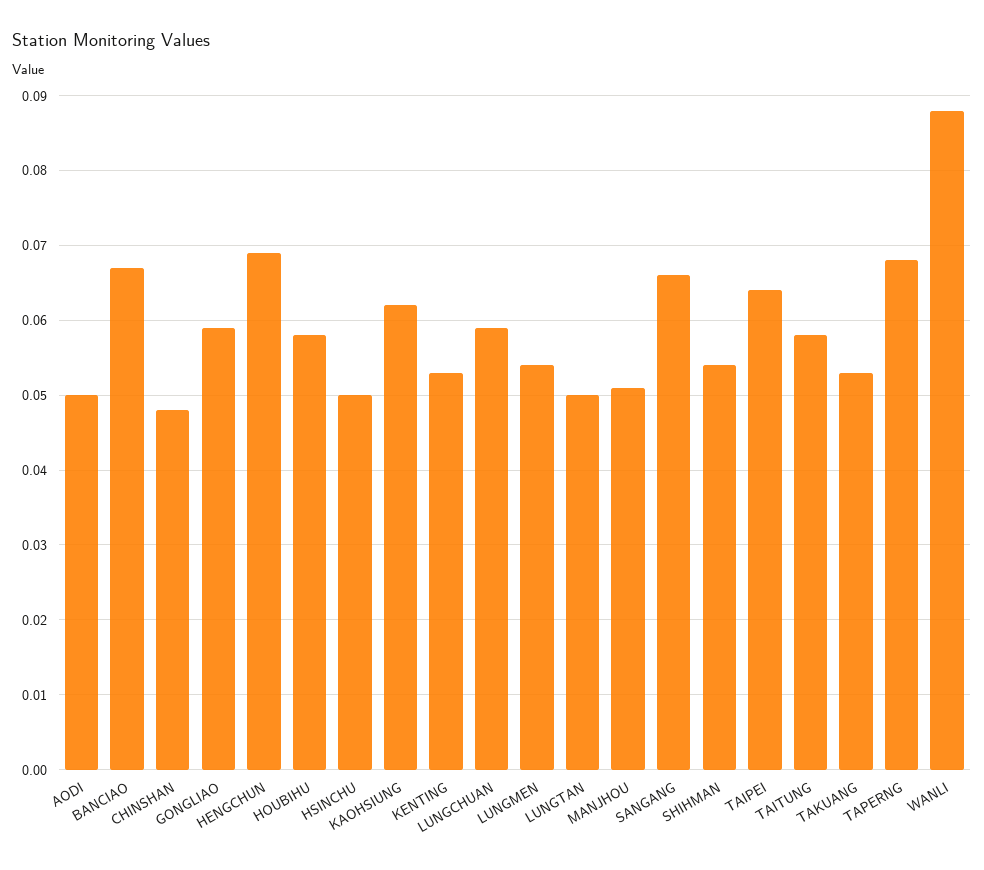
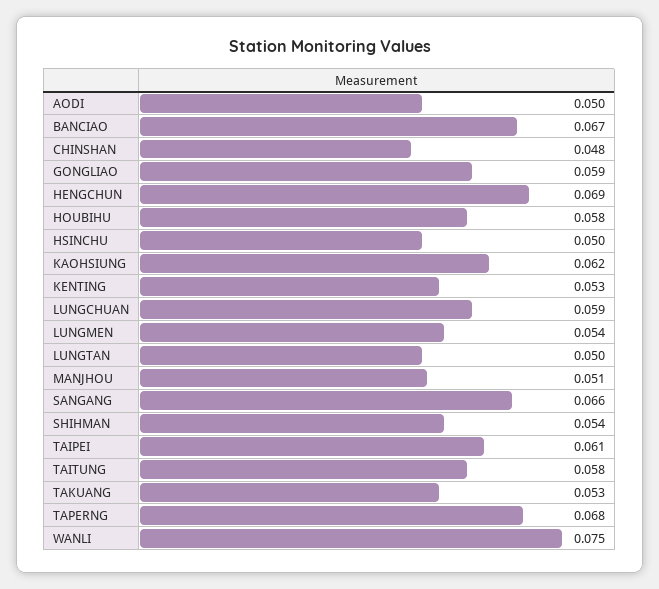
TAIPEI: 0.064 -> 0.061
WANLI: 0.088 -> 0.075

